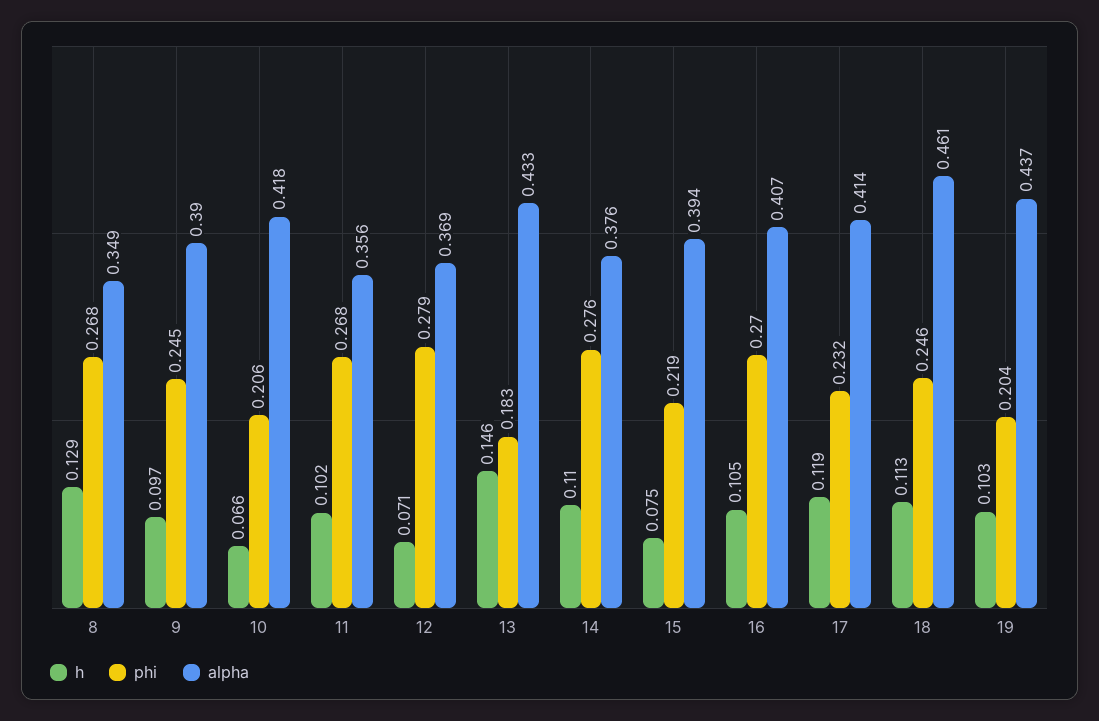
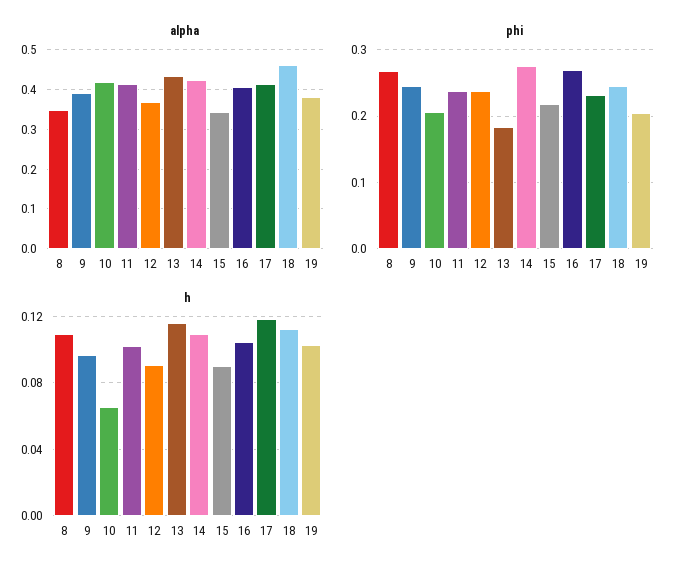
h, 8: 0.129 -> 0.11
phi, 11: 0.268 -> 0.24
alpha, 11: 0.356 -> 0.42
h, 12: 0.071 -> 0.09
phi, 12: 0.279 -> 0.24
h, 13: 0.146 -> 0.115
alpha, 14: 0.376 -> 0.42
h, 15: 0.075 -> 0.09
alpha, 15: 0.394 -> 0.34
alpha, 19: 0.437 -> 0.38

